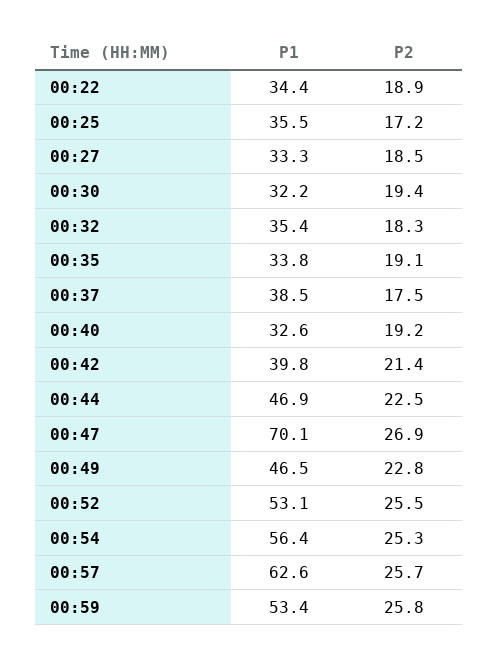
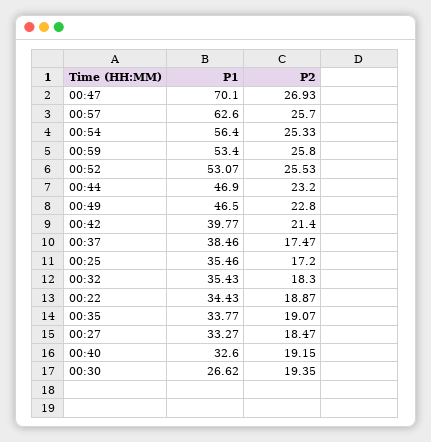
P1, 00:30: 32.2 -> 26.62
P2, 00:44: 22.5 -> 23.2

